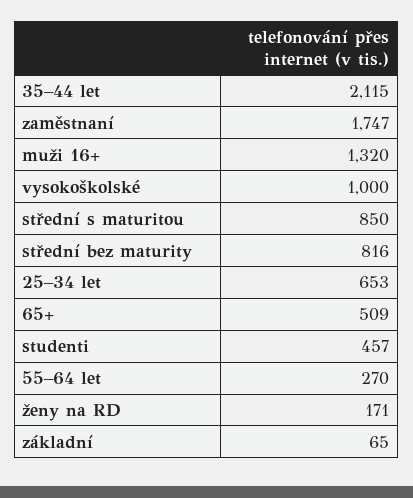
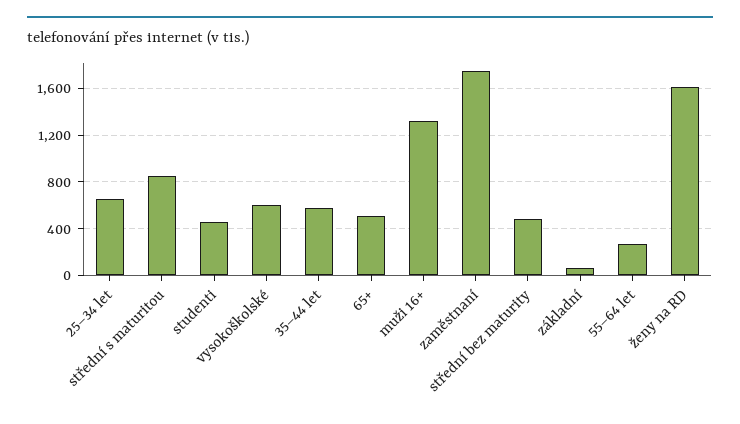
35–44 let: 2115 -> 600
vysokoškolské: 1000 -> 600
střední bez maturity: 816 -> 500
ženy na RD: 171 -> 1600

